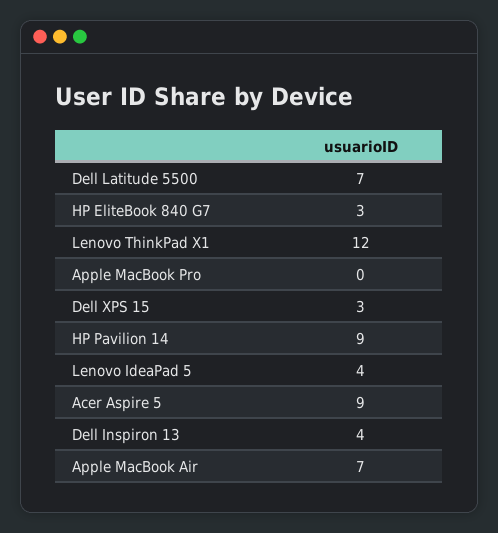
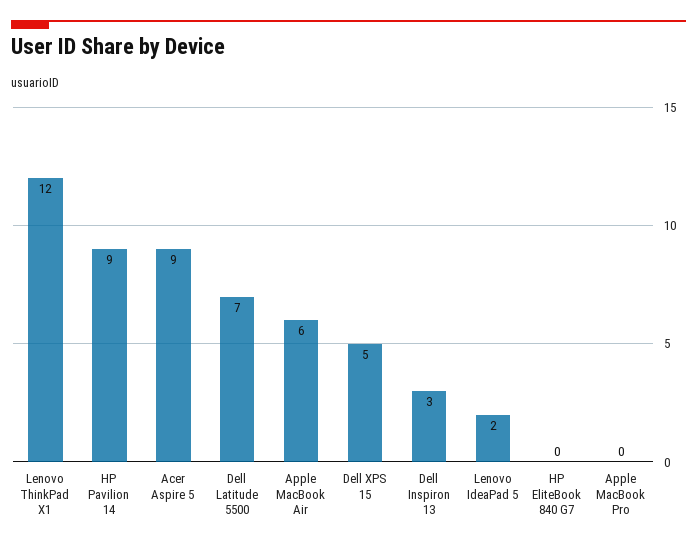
HP EliteBook 840 G7: 3 -> 0
Dell XPS 15: 3 -> 5
Lenovo IdeaPad 5: 4 -> 2
Dell Inspiron 13: 4 -> 3
Apple MacBook Air: 7 -> 6

